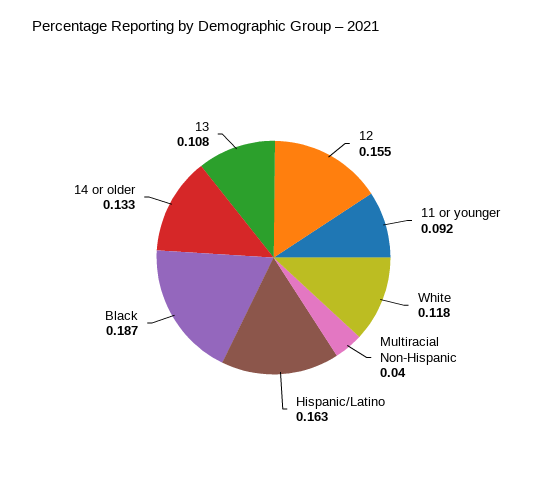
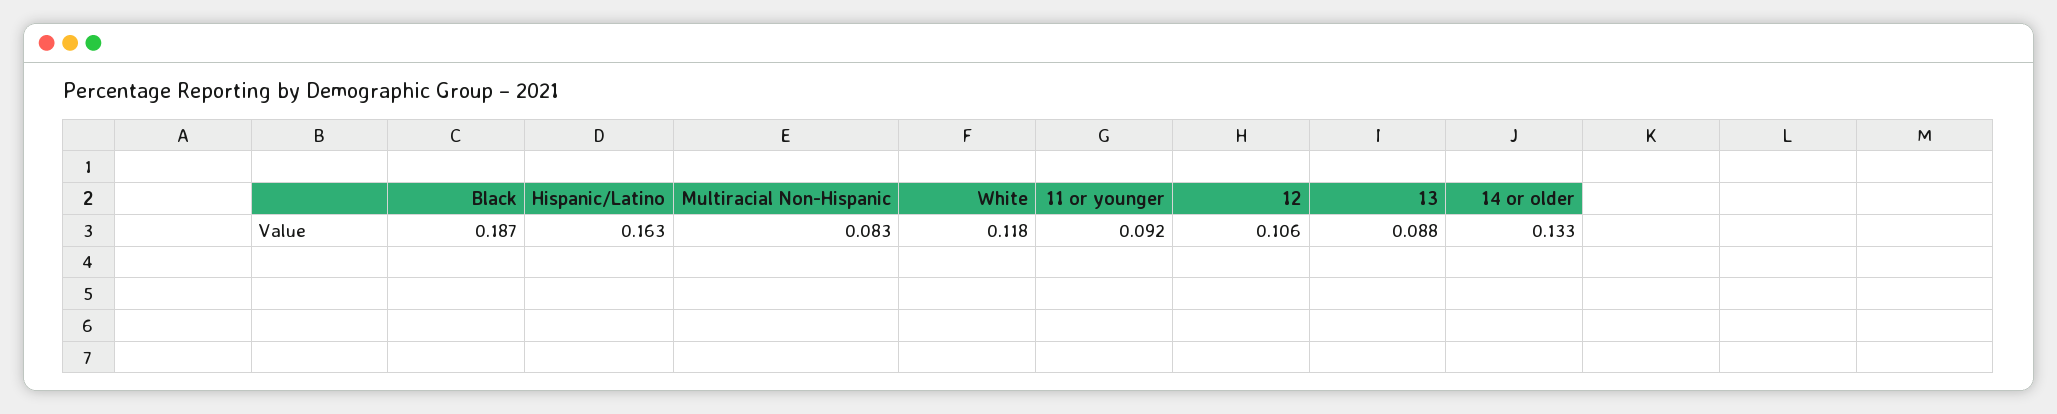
12: 0.155 -> 0.106
Multiracial Non-Hispanic: 0.04 -> 0.083
13: 0.108 -> 0.088

